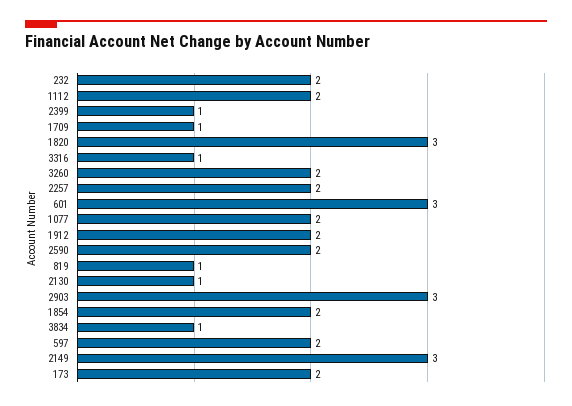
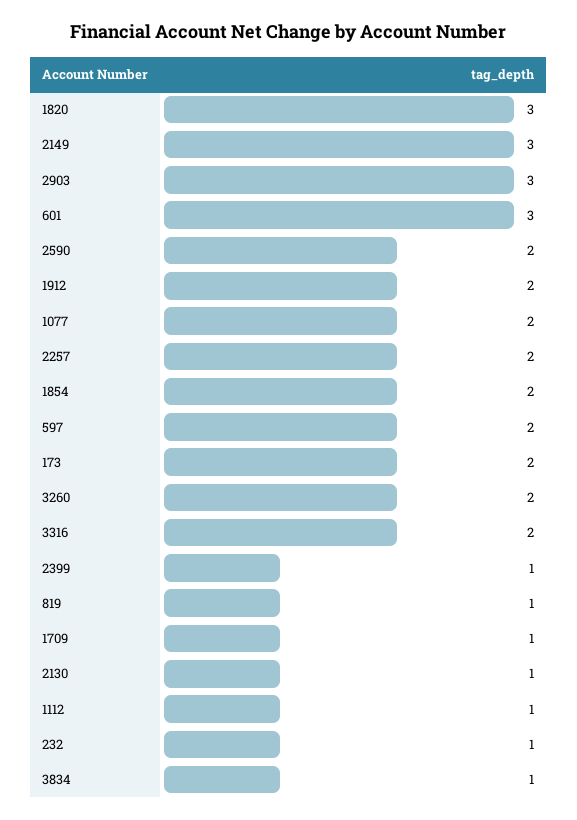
232: 2 -> 1
1112: 2 -> 1
3316: 1 -> 2

